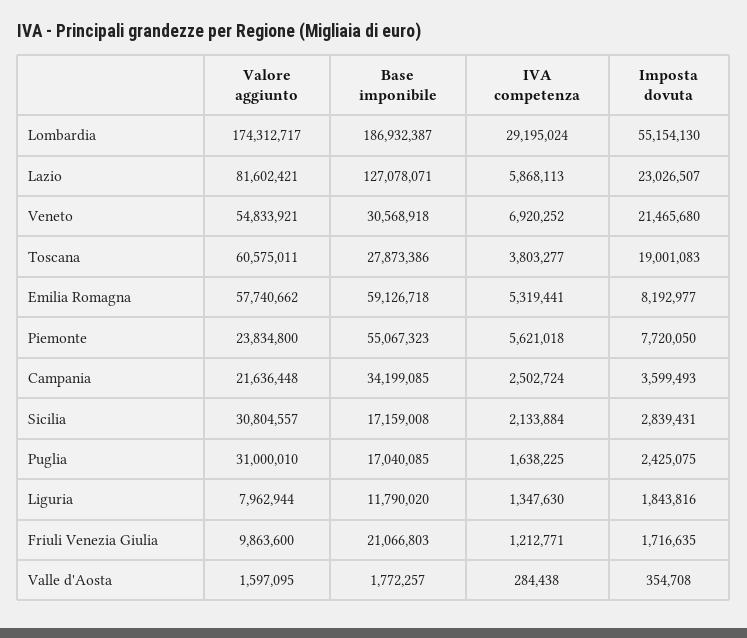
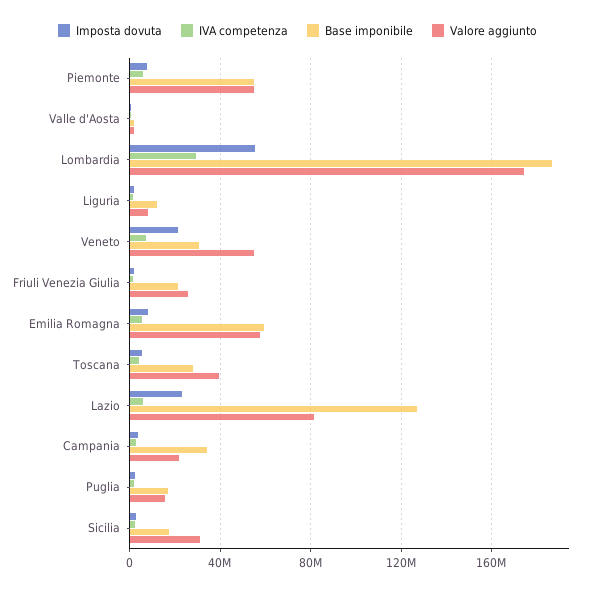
Valore aggiunto, Toscana: 60575011 -> 40000000
Imposta dovuta, Toscana: 19001083 -> 5000000
Valore aggiunto, Piemonte: 23834800 -> 55000000
Valore aggiunto, Puglia: 31000010 -> 15000000
Valore aggiunto, Friuli Venezia Giulia: 9863600 -> 25000000

